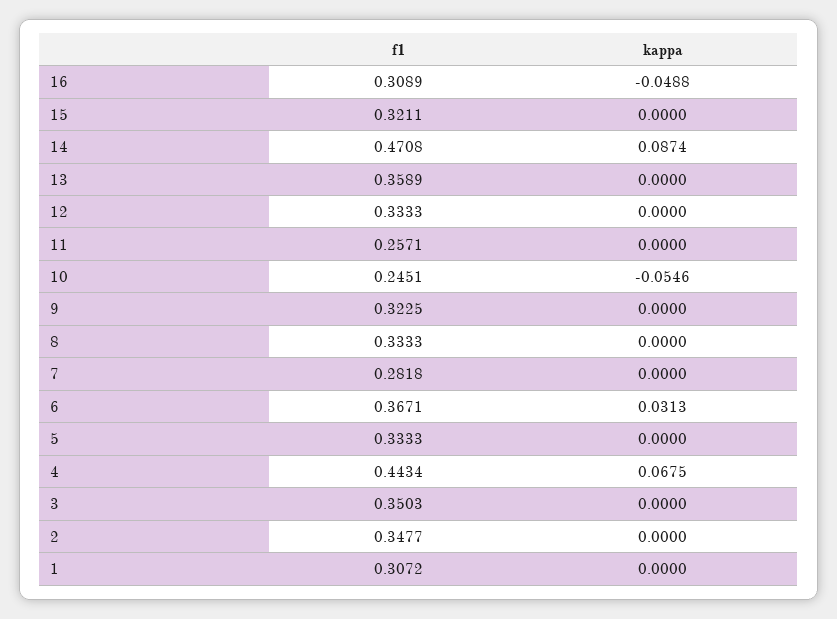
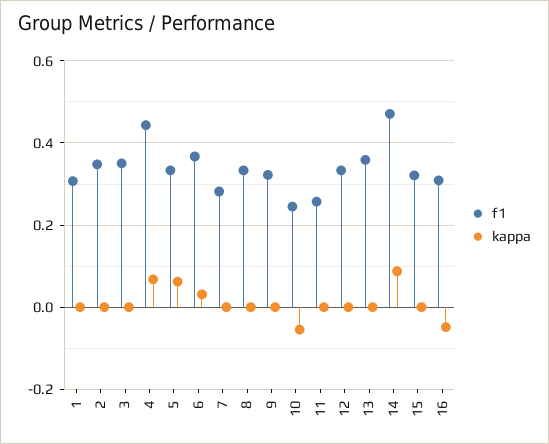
kappa, 5: 0 -> 0.06

